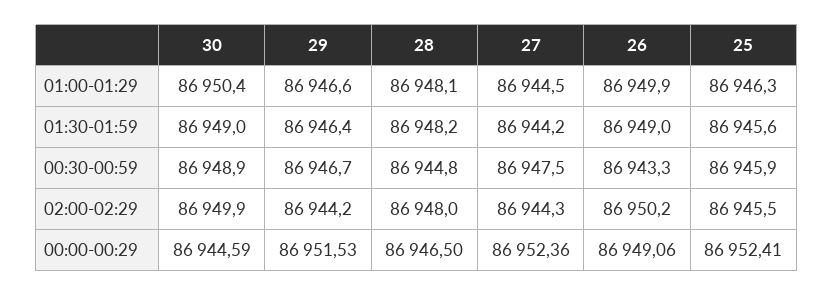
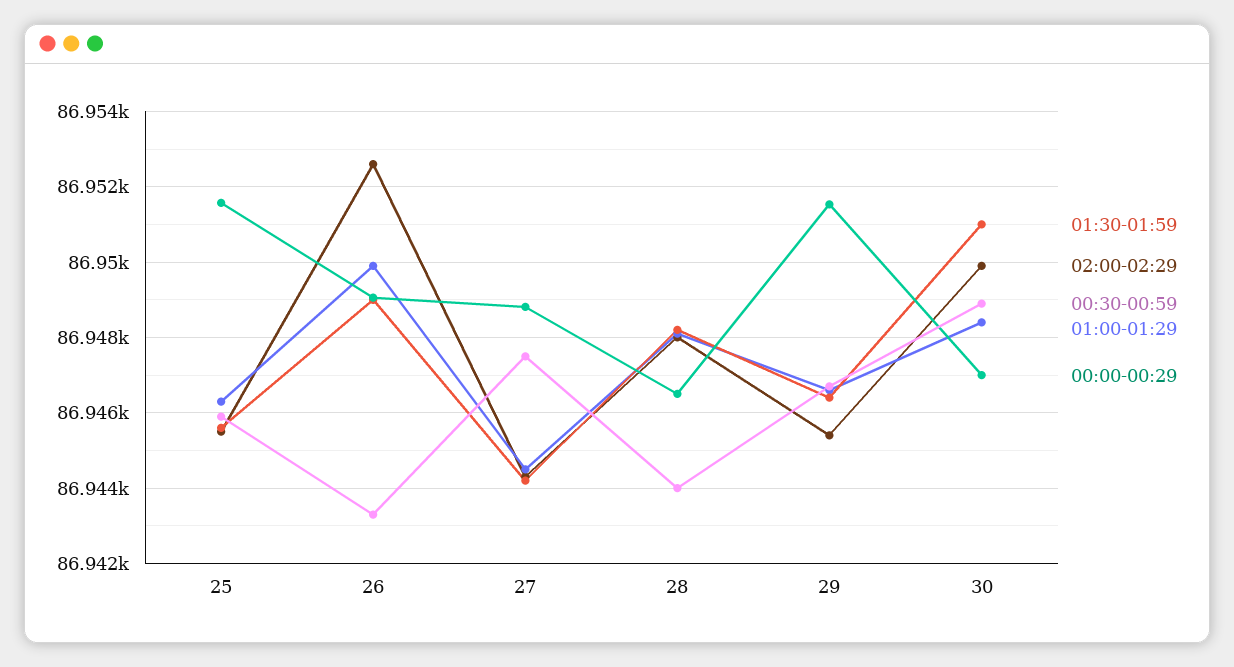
01:00-01:29, 30: 86950.4 -> 86948.4
01:30-01:59, 30: 86949 -> 86951
00:30-00:59, 28: 86944.8 -> 86944
02:00-02:29, 29: 86944.2 -> 86945.4
02:00-02:29, 26: 86950.2 -> 86952.6
00:00-00:29, 30: 86944.59 -> 86947
00:00-00:29, 27: 86952.36 -> 86948.8
00:00-00:29, 25: 86952.41 -> 86951.6

